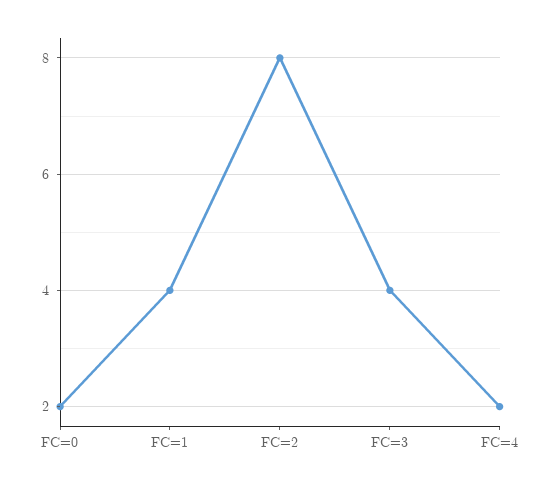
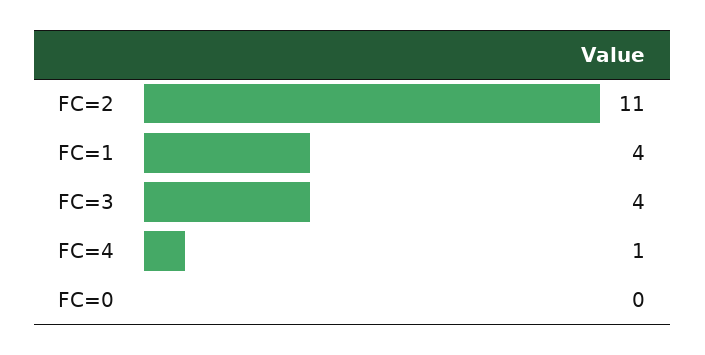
FC=0: 2 -> 0
FC=2: 8 -> 11
FC=4: 2 -> 1

